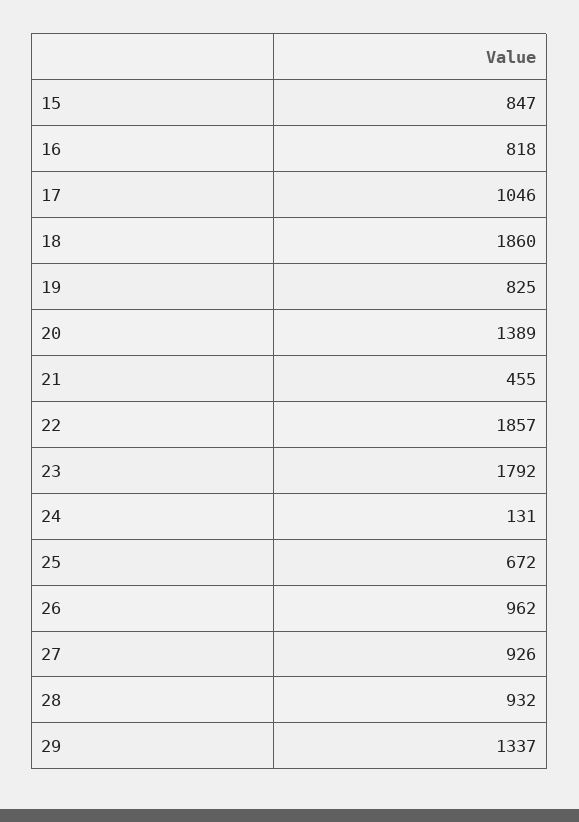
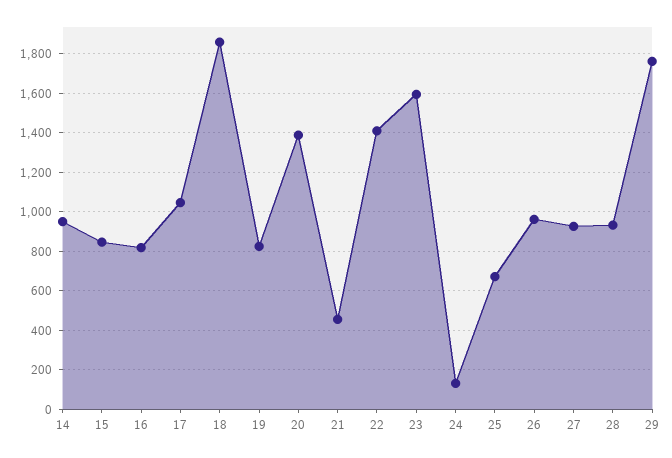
22: 1857 -> 1400
23: 1792 -> 1600
29: 1337 -> 1750
14: none -> 950

